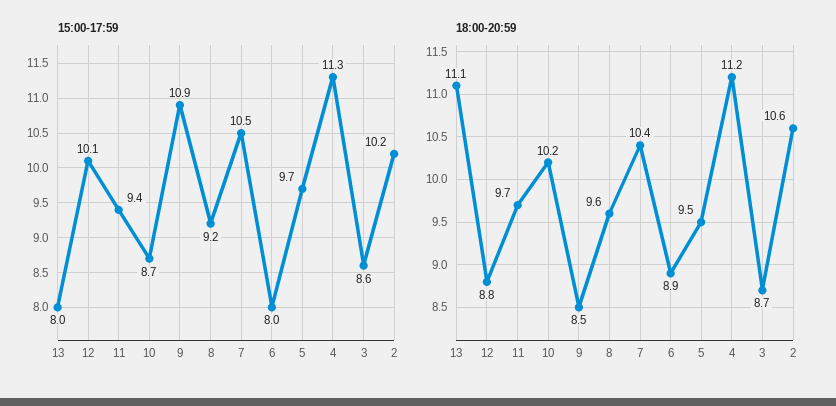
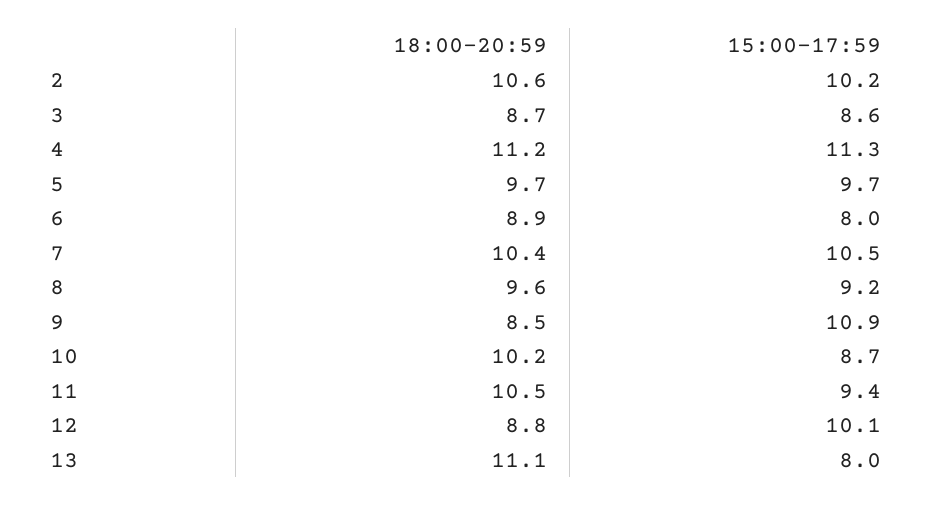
18:00-20:59, 11: 9.7 -> 10.5
18:00-20:59, 5: 9.5 -> 9.7

